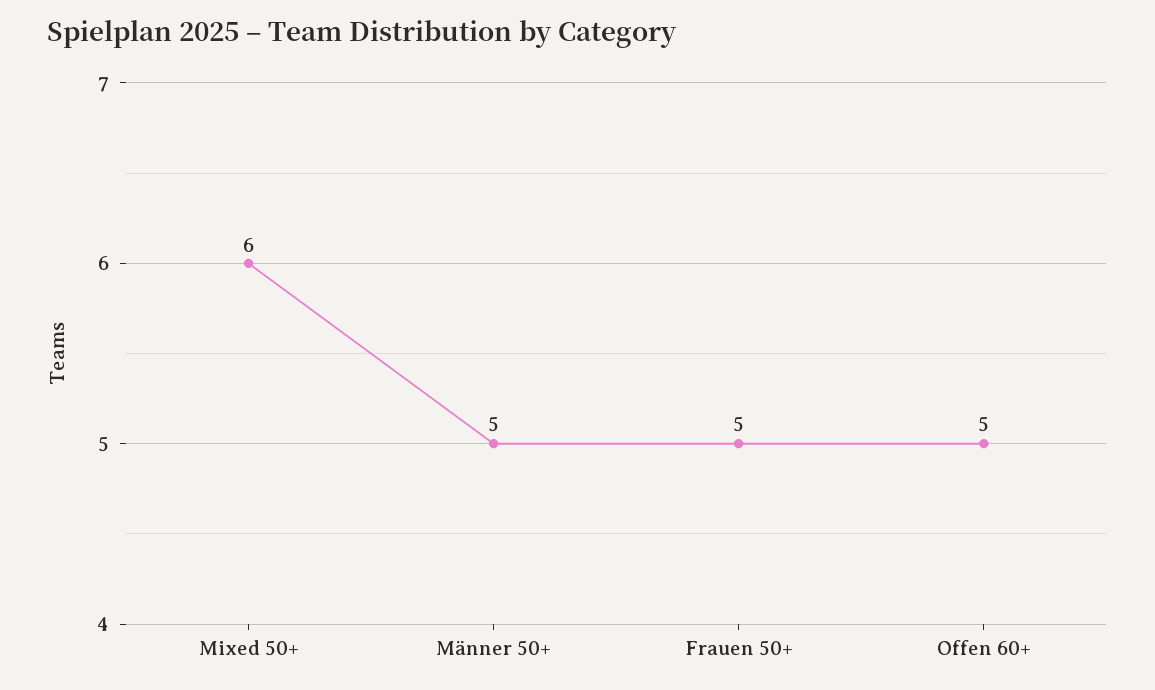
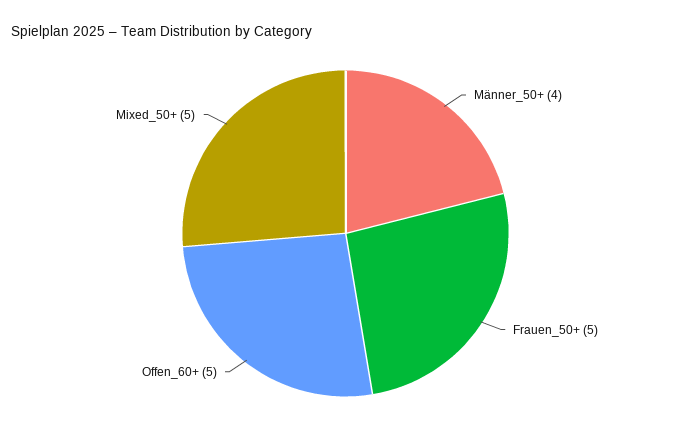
Mixed 50+: 6 -> 5
Männer 50+: 5 -> 4

